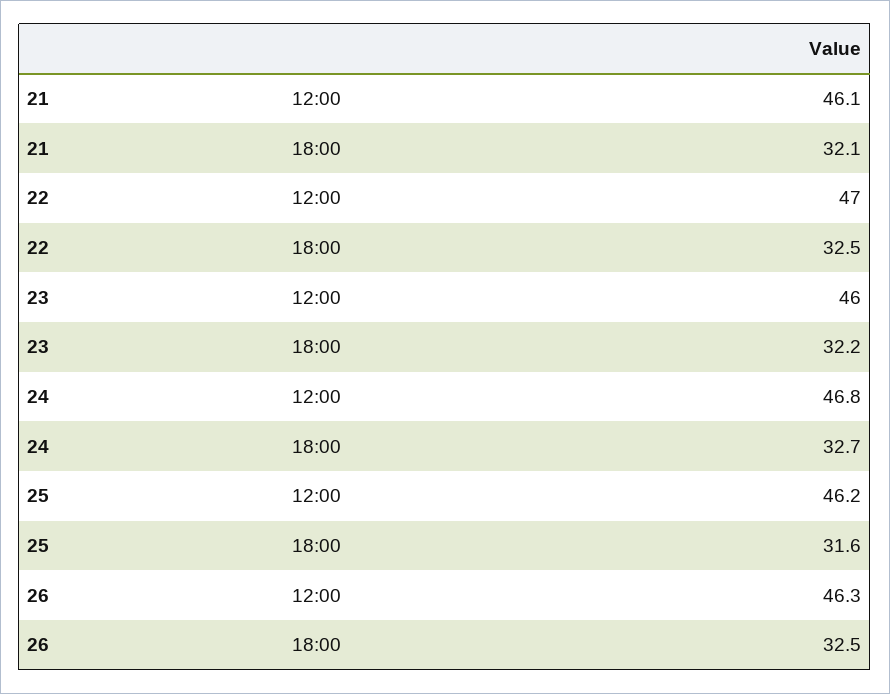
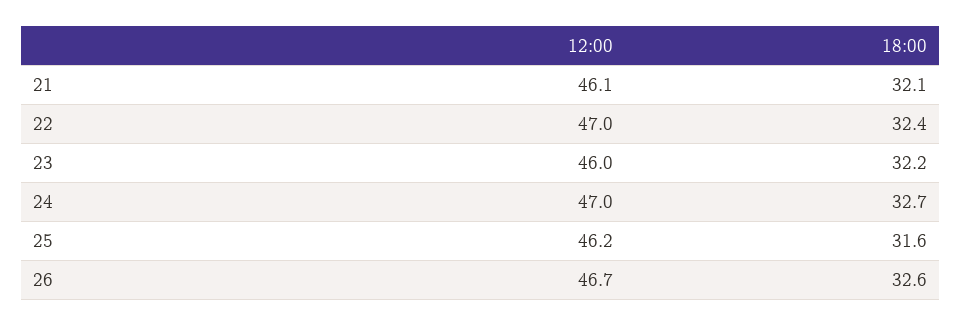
22, 18:00: 32.5 -> 32.4
24, 12:00: 46.8 -> 47
26, 12:00: 46.3 -> 46.7
26, 18:00: 32.5 -> 32.6

